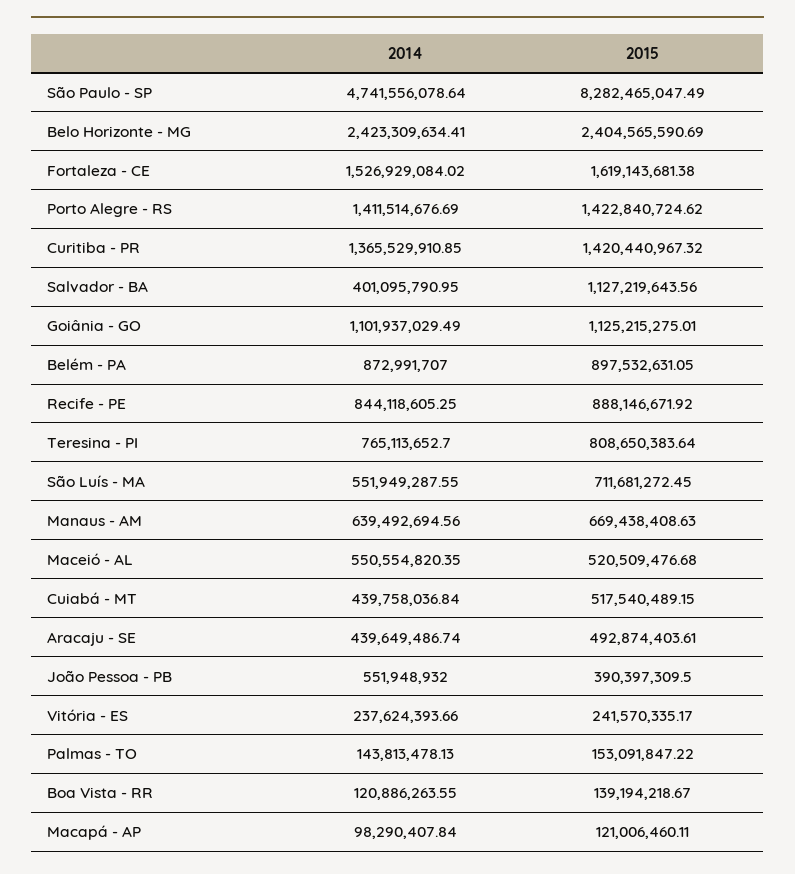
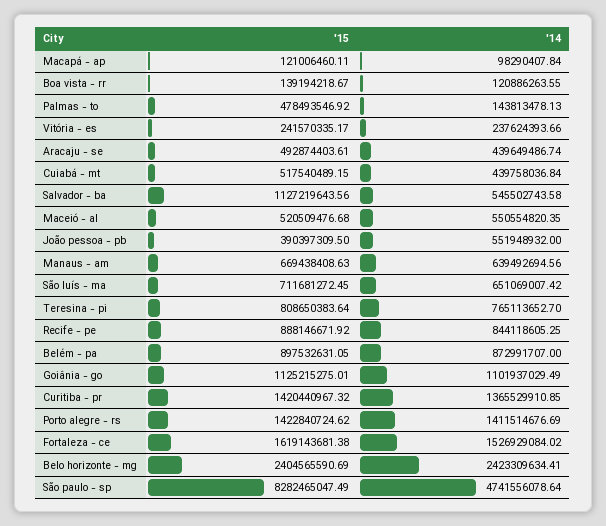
2014, Salvador - BA: 401095790.95 -> 545502743.58
2014, São Luís - MA: 551949287.55 -> 651069007.42
2015, Palmas - TO: 153091847.22 -> 478493546.92

